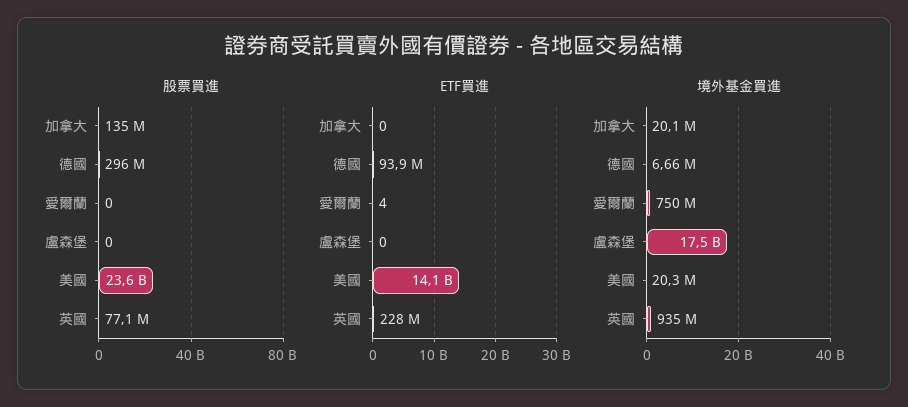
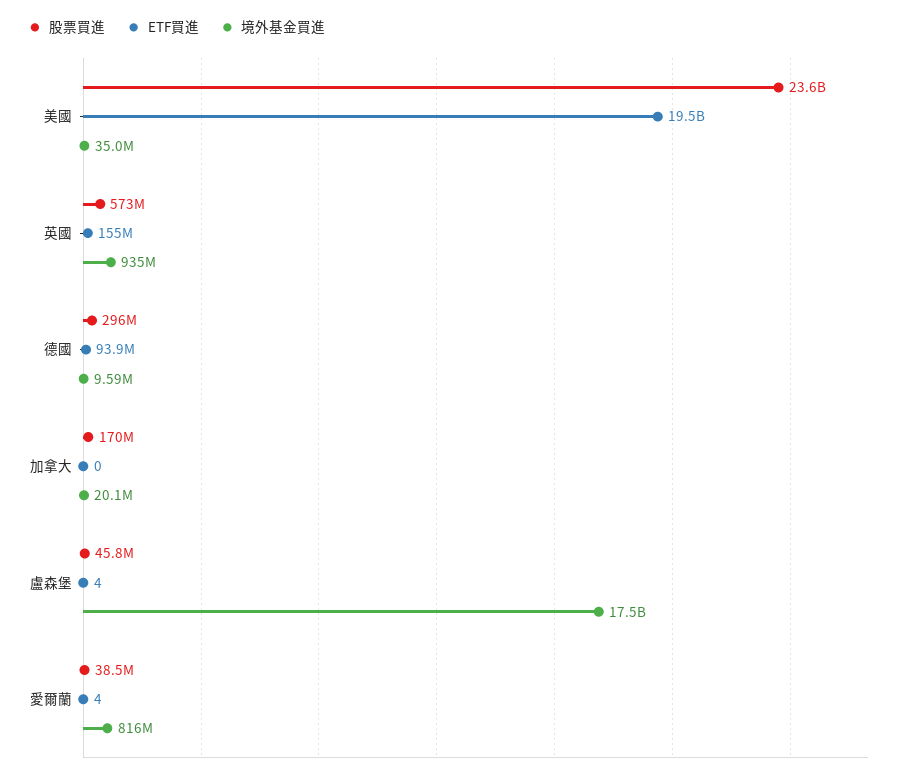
股票買進, 加拿大: 135000000 -> 170000000
股票買進, 愛爾蘭: 0 -> 38500000
股票買進, 盧森堡: 0 -> 45800000
股票買進, 英國: 77100000 -> 573000000
ETF買進, 盧森堡: 0 -> 4
ETF買進, 美國: 14100000000 -> 19500000000
ETF買進, 英國: 228000000 -> 155000000
境外基金買進, 德國: 6660000 -> 9590000
境外基金買進, 愛爾蘭: 750000000 -> 816000000
境外基金買進, 美國: 20300000 -> 35000000

